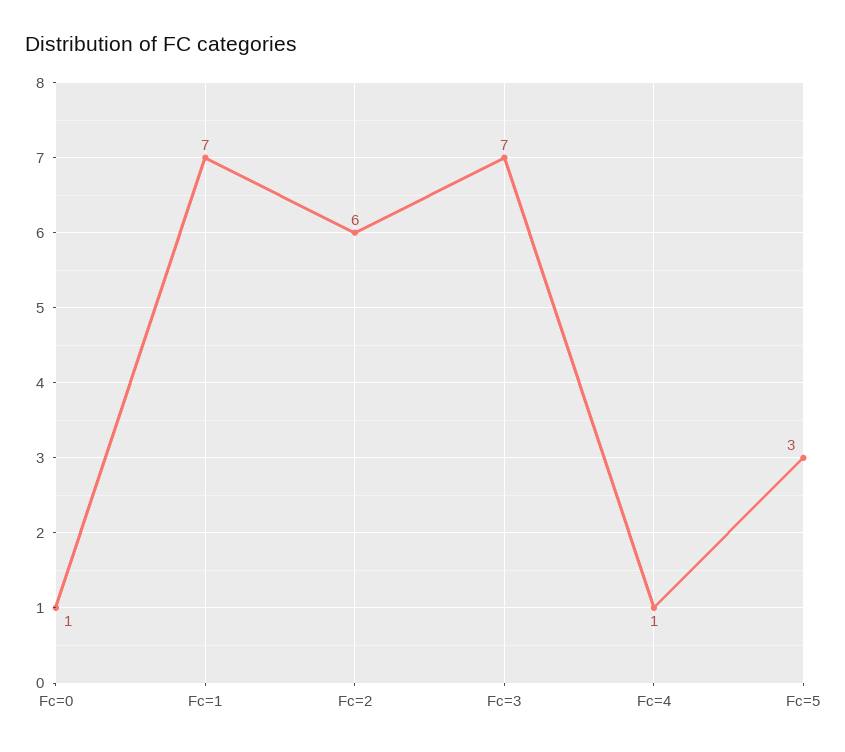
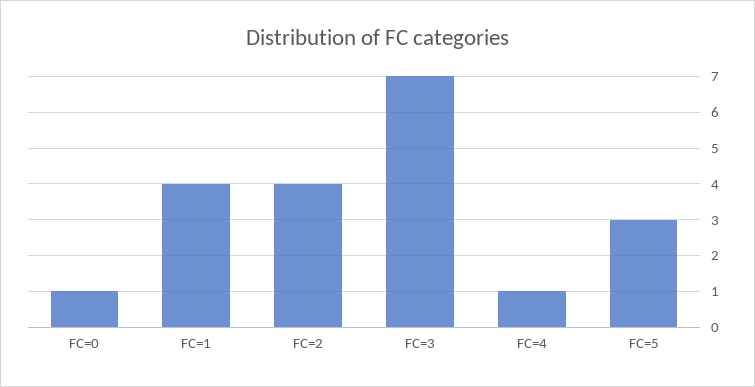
Fc=1: 7 -> 4
Fc=2: 6 -> 4

